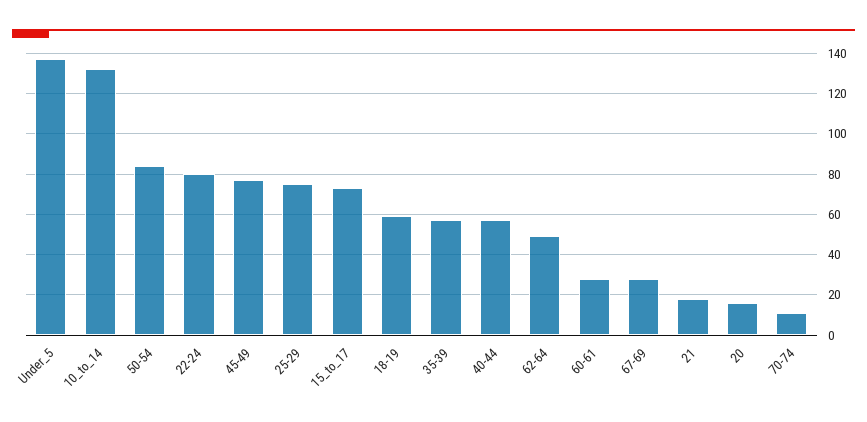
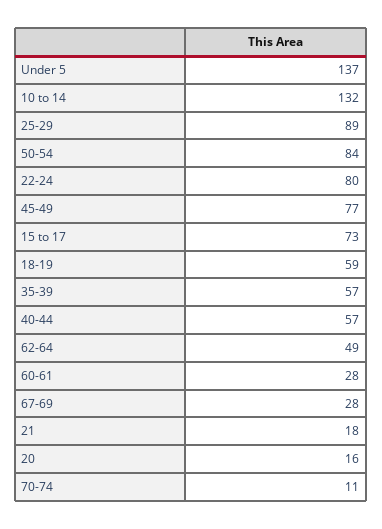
25-29: 75 -> 89

